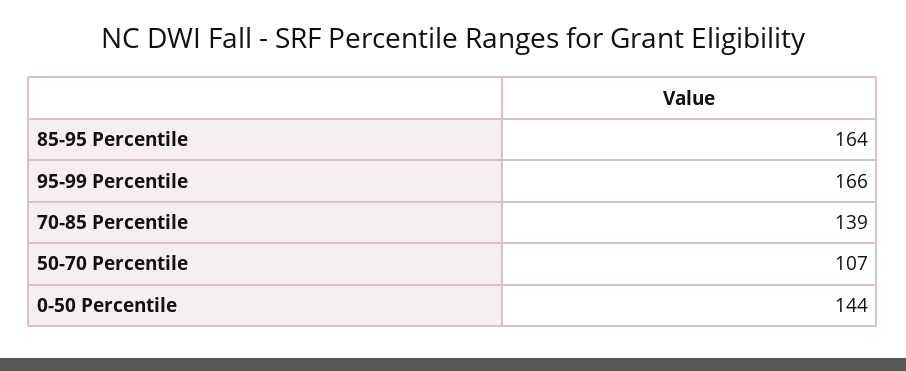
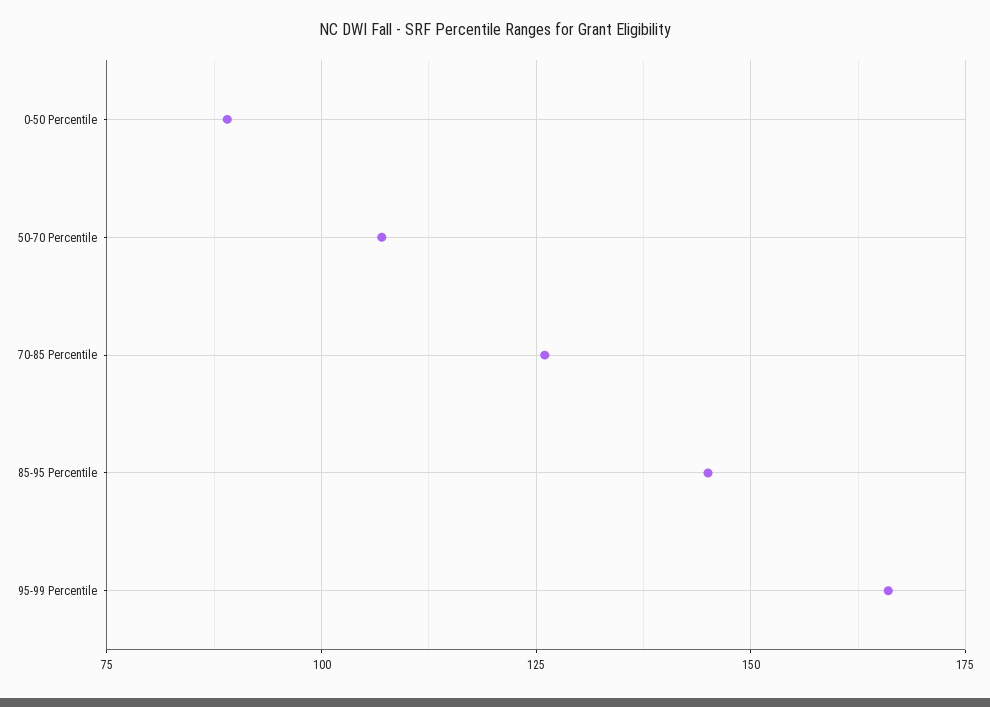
85-95 Percentile: 164 -> 145
70-85 Percentile: 139 -> 125
0-50 Percentile: 144 -> 90

